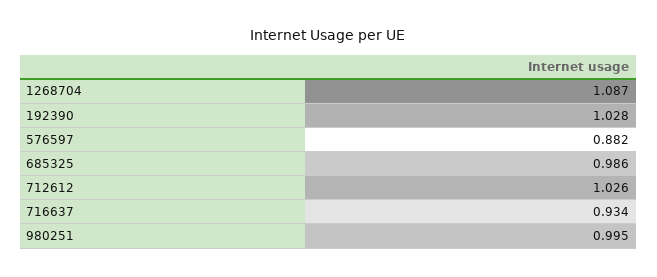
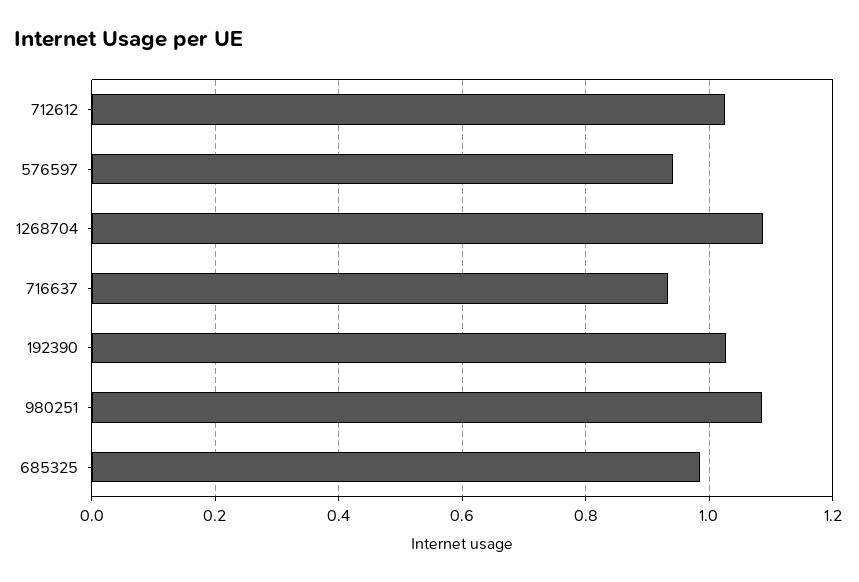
576597: 0.882 -> 0.94
980251: 0.995 -> 1.08

